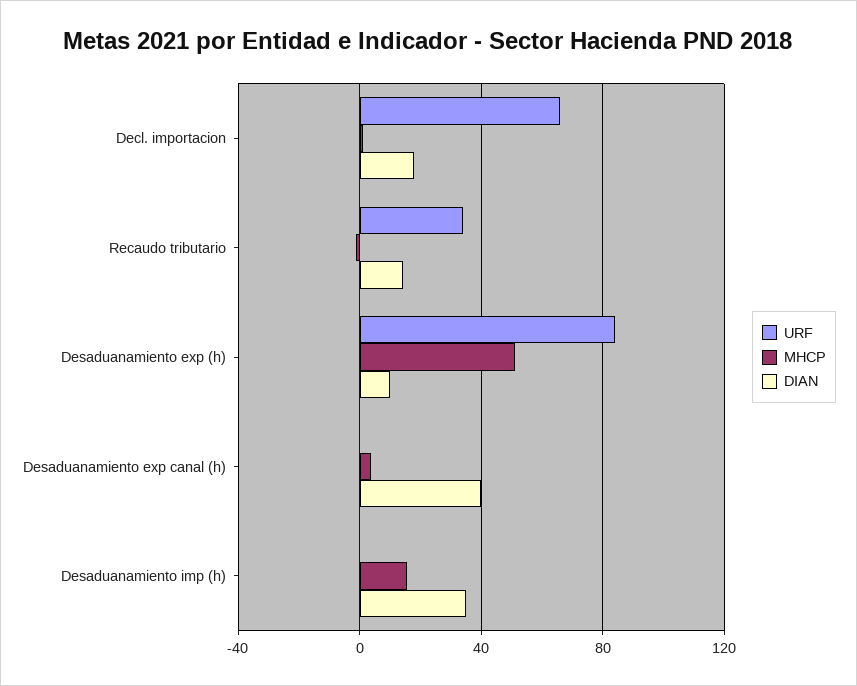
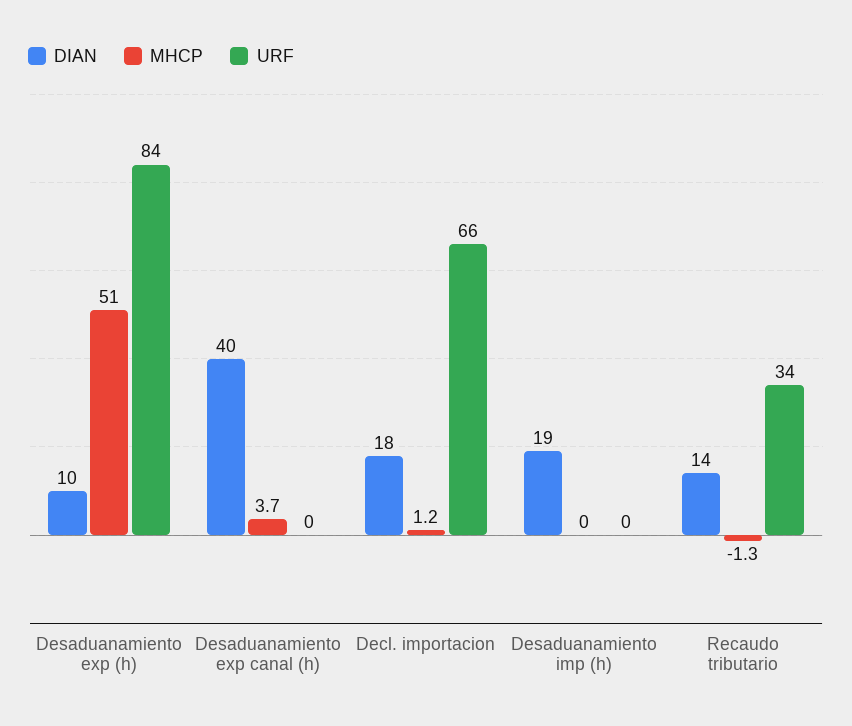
MHCP, Desaduanamiento imp (h): 15 -> 0
DIAN, Desaduanamiento imp (h): 35 -> 19

